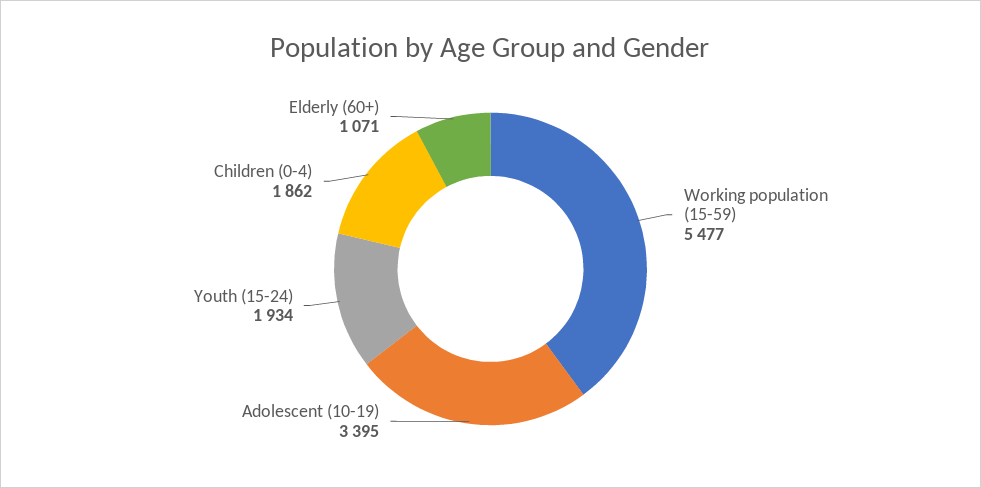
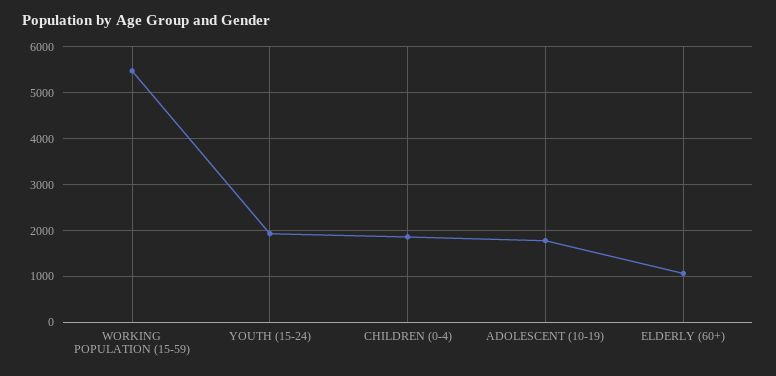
Adolescent (10-19): 3395 -> 1800

